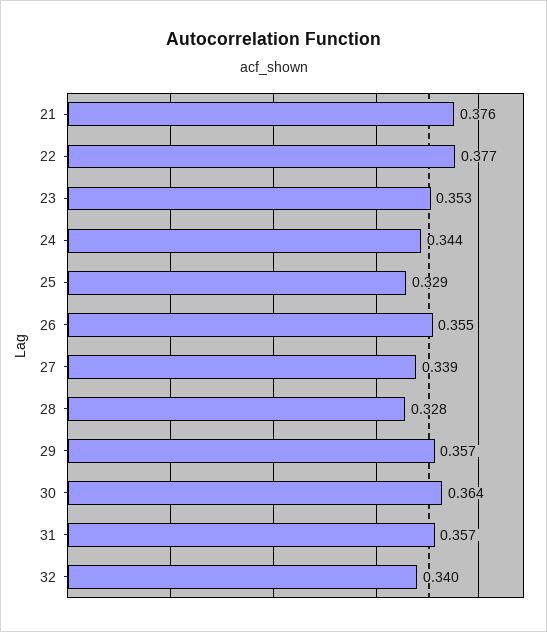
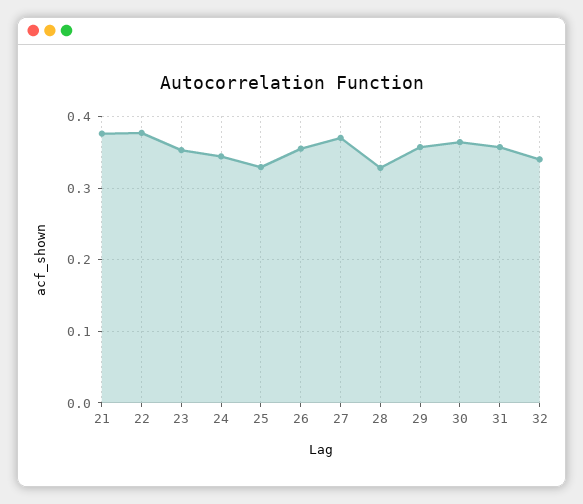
27: 0.339 -> 0.37

